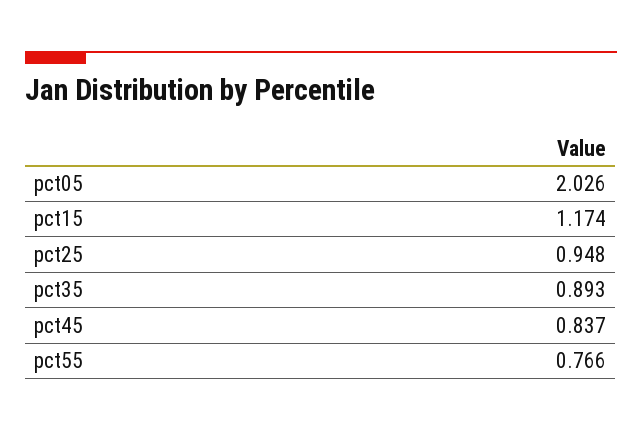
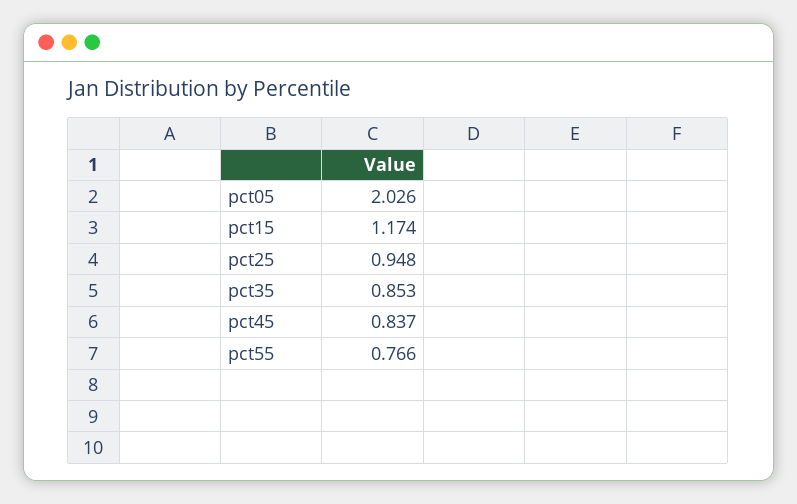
pct35: 0.893 -> 0.853

